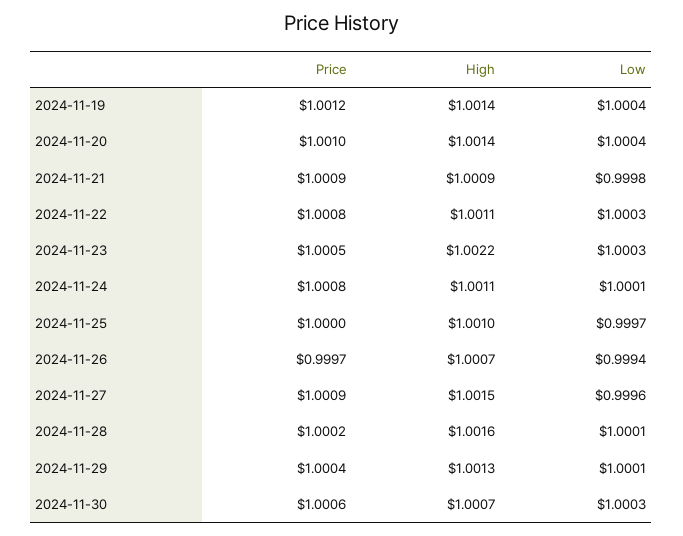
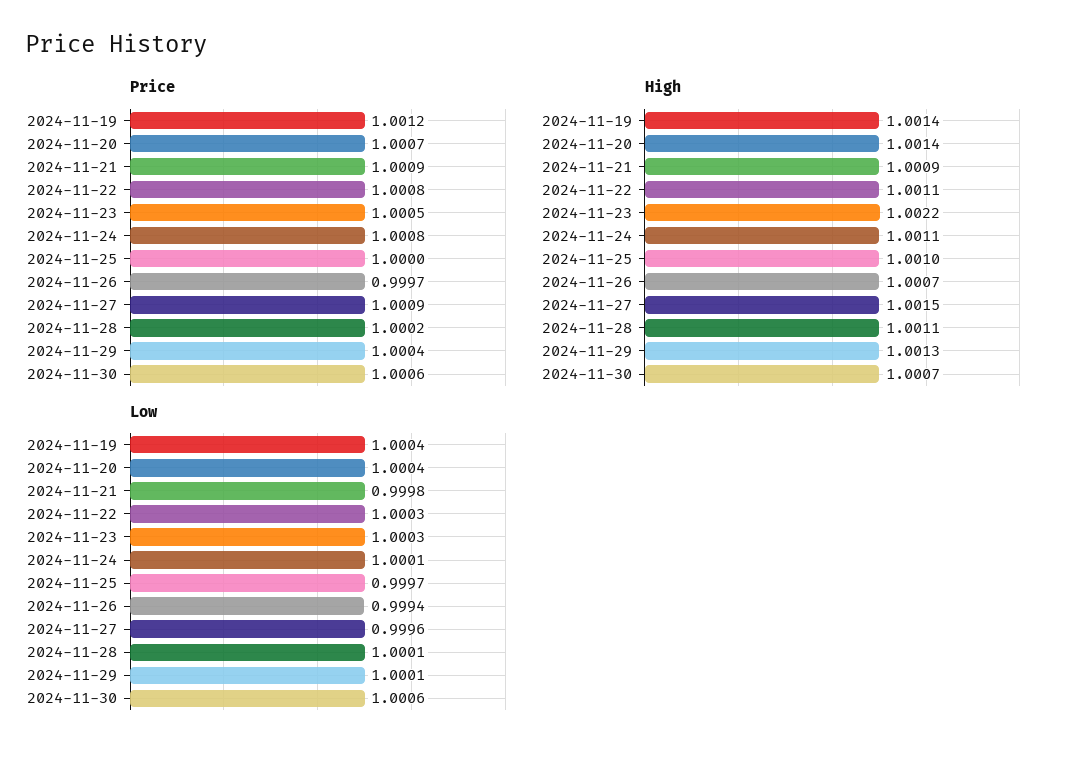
Price, 2024-11-20: 1.001 -> 1.0007
High, 2024-11-28: 1.0016 -> 1.0011
Low, 2024-11-30: 1.0003 -> 1.0006

